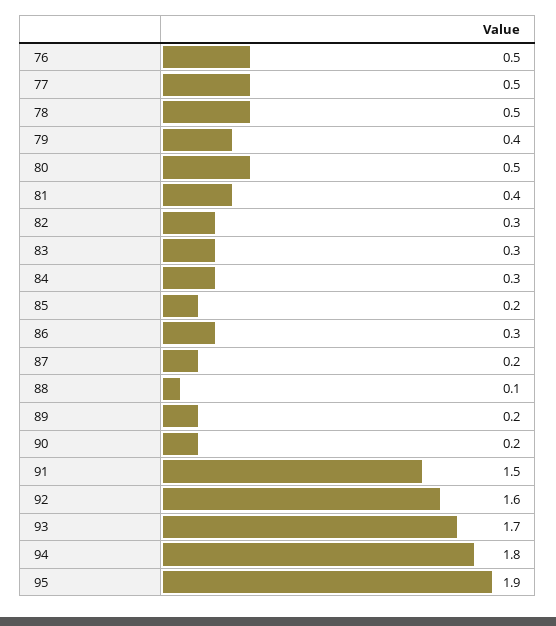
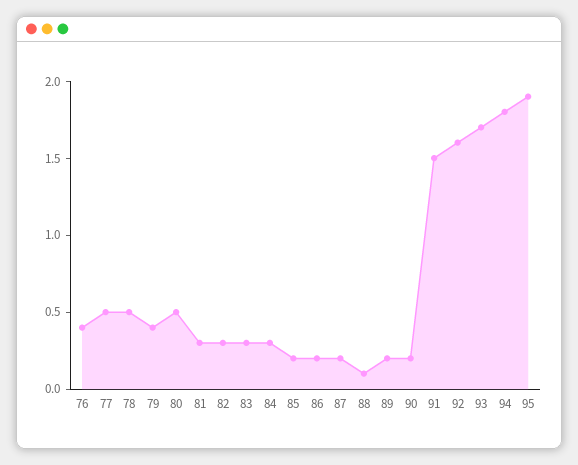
76: 0.5 -> 0.4
81: 0.4 -> 0.3
86: 0.3 -> 0.2

